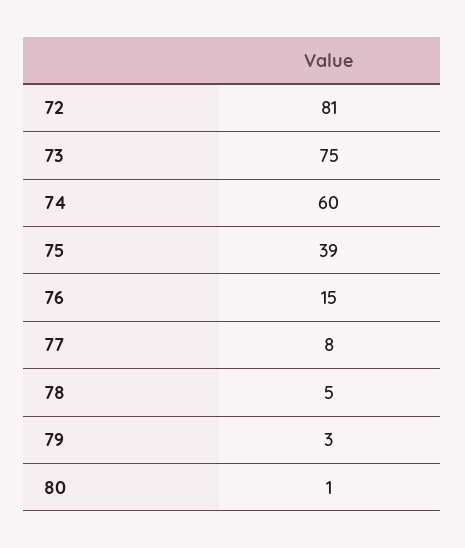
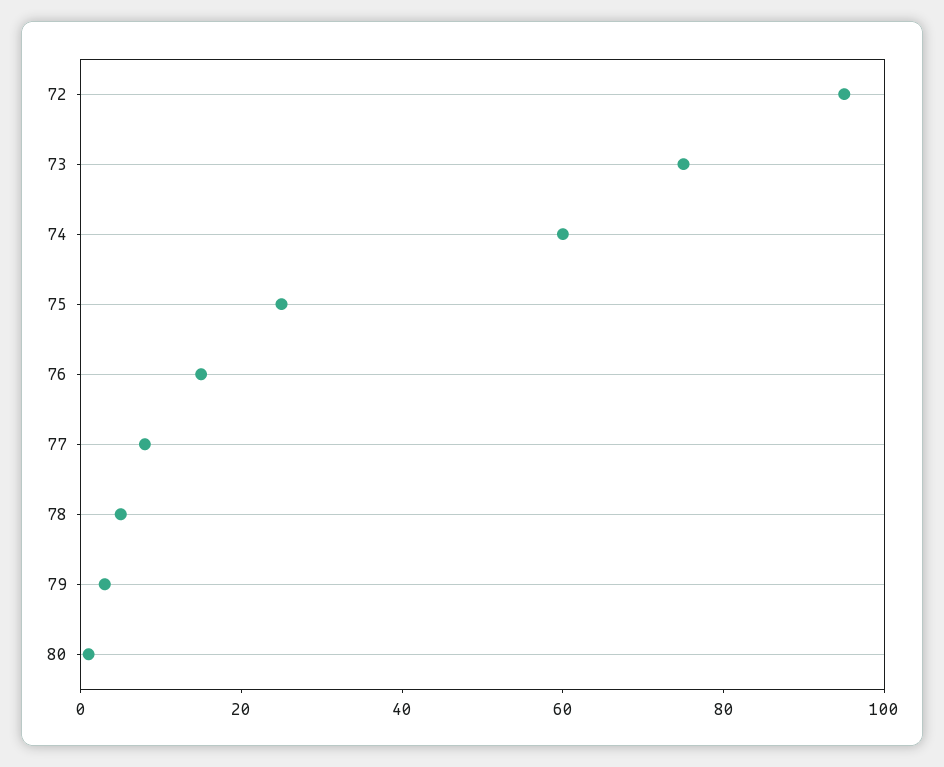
72: 81 -> 95
75: 39 -> 25

